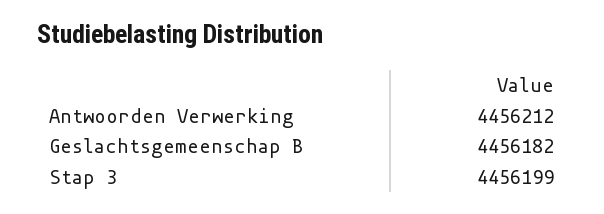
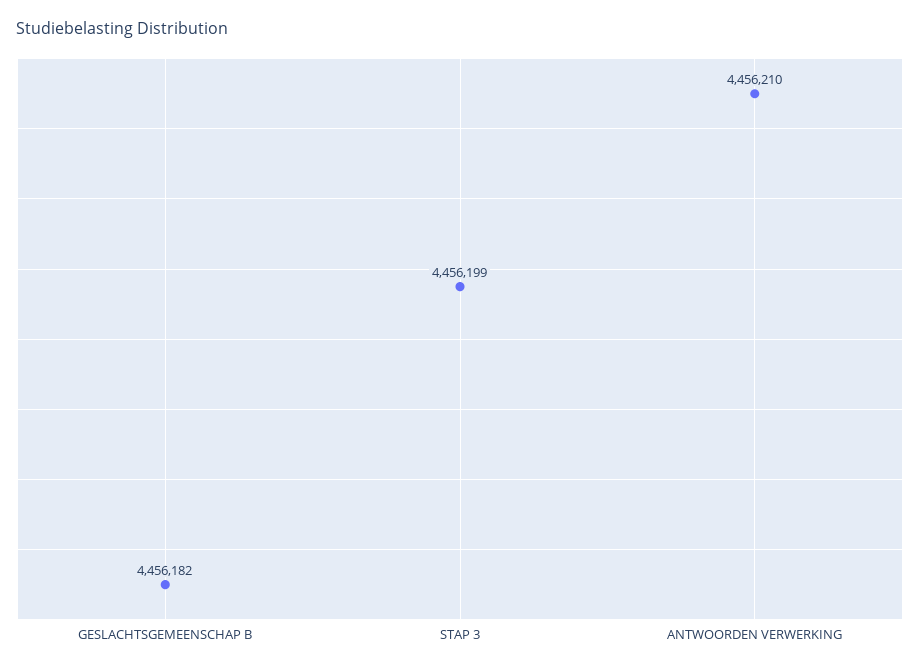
Antwoorden Verwerking: 4456212 -> 4456210

